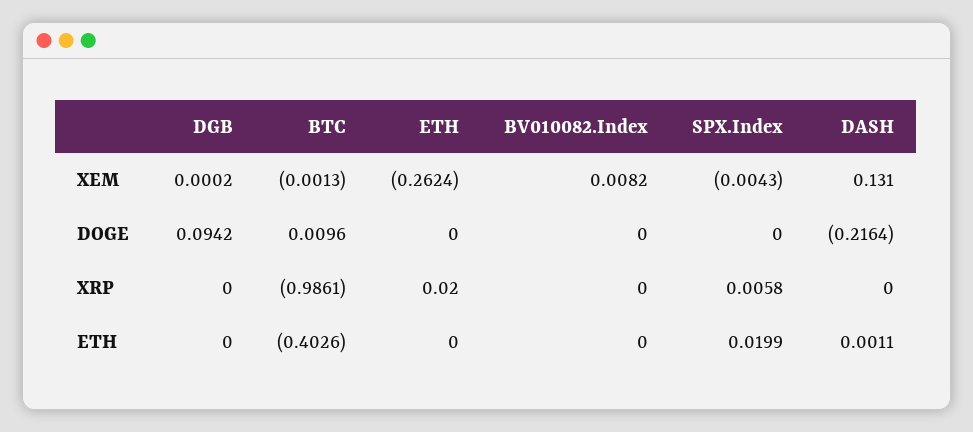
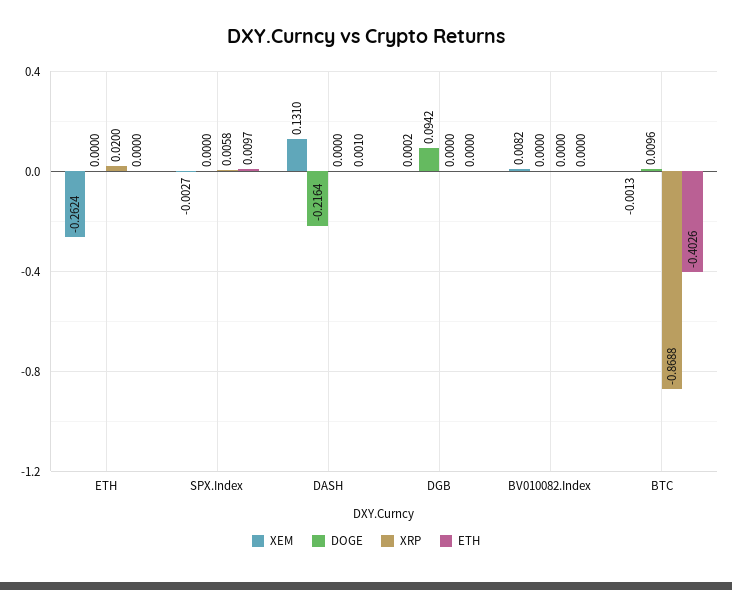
XEM, SPX.Index: -0.0043 -> -0.0027
XRP, BTC: -0.9861 -> -0.8688
ETH, SPX.Index: 0.0199 -> 0.0097
ETH, DASH: 0.0011 -> 0.001

